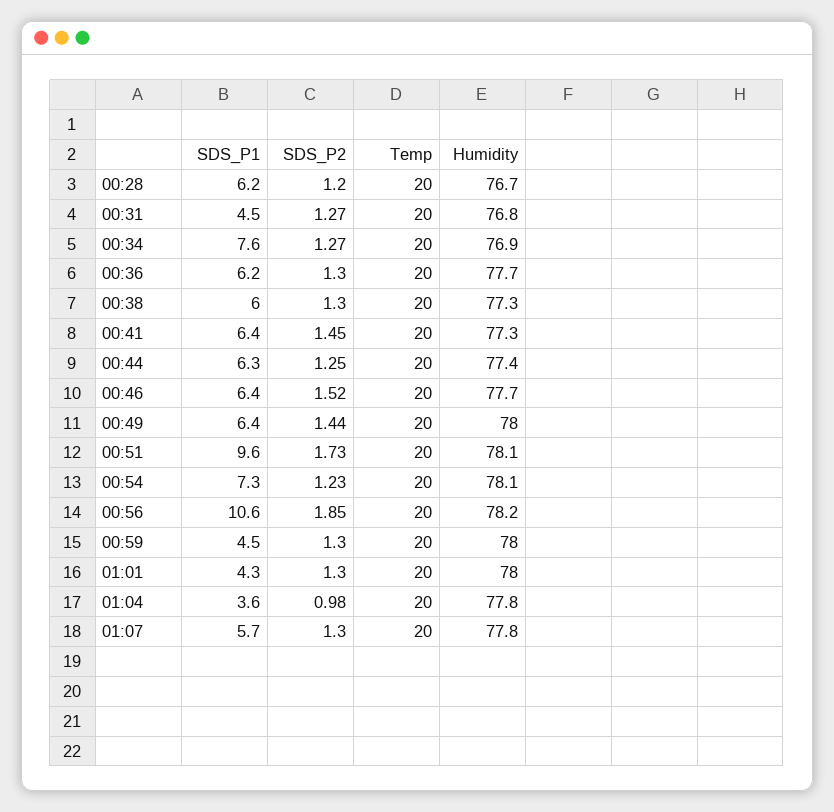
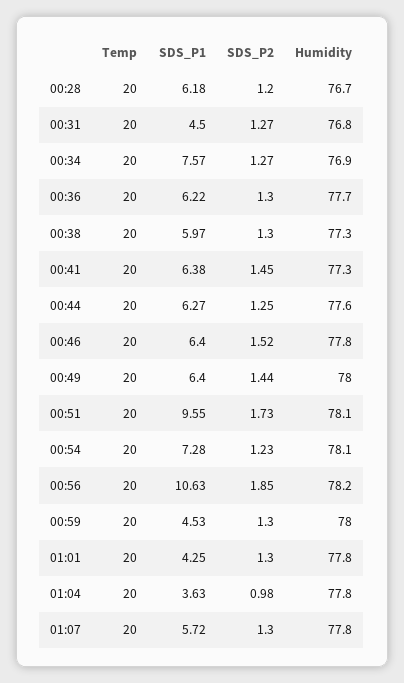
Humidity, 00:44: 77.4 -> 77.6
Humidity, 00:46: 77.7 -> 77.8
Humidity, 01:01: 78 -> 77.8

